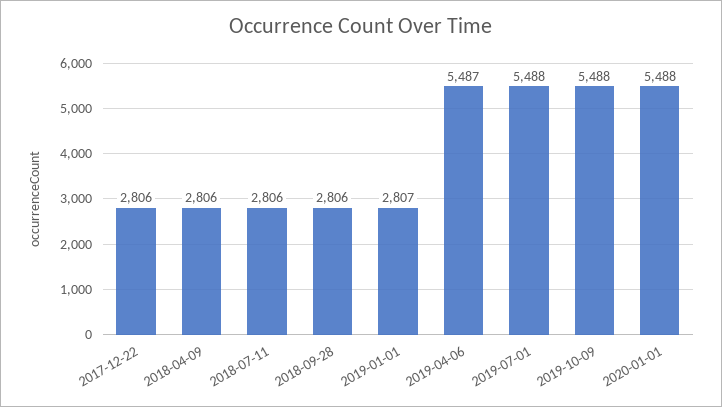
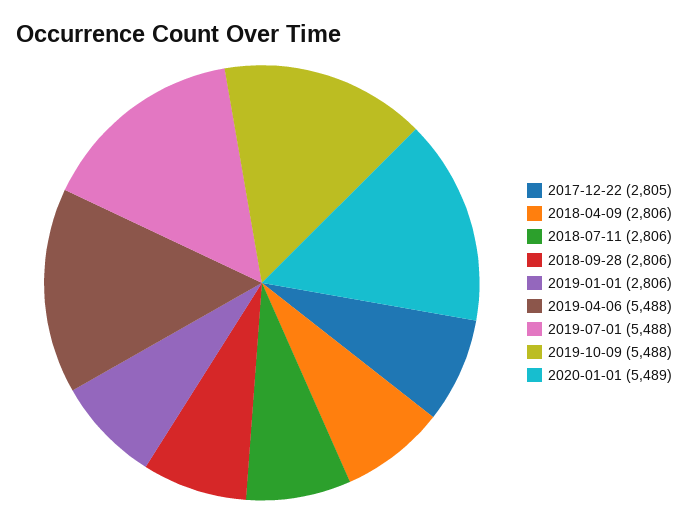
2017-12-22: 2806 -> 2805
2019-01-01: 2807 -> 2806
2019-04-06: 5487 -> 5488
2020-01-01: 5488 -> 5489

